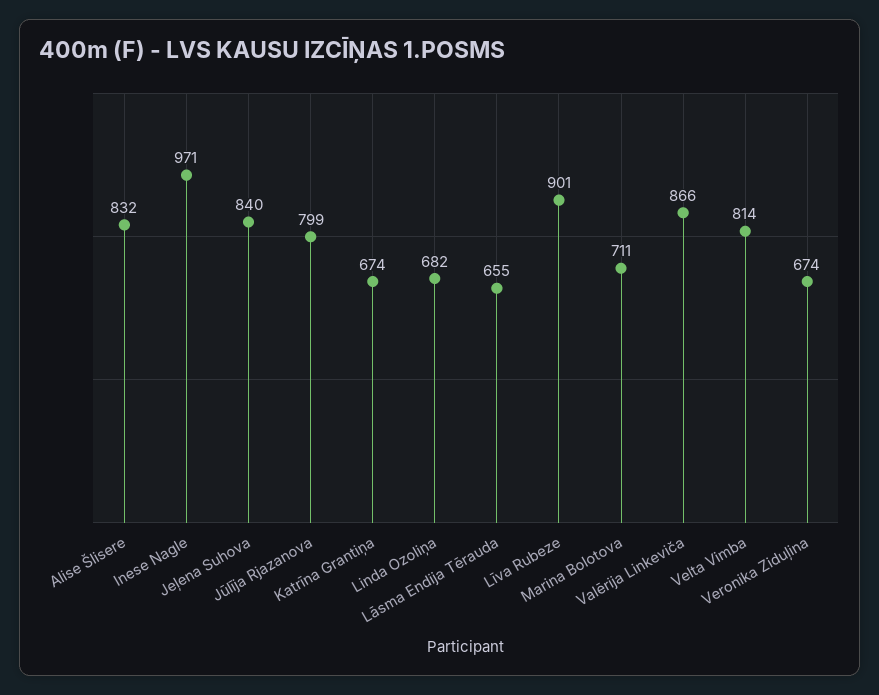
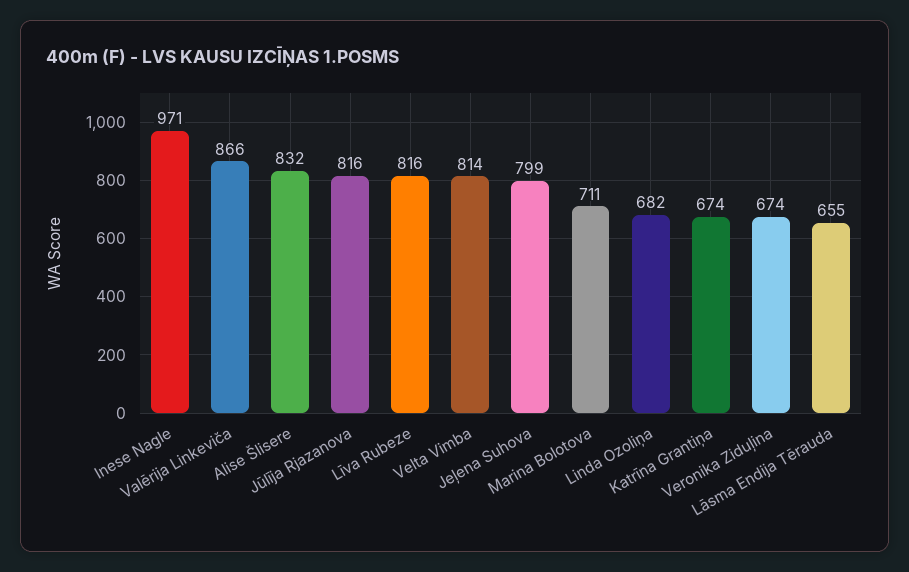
Jeļena Suhova: 840 -> 799
Jūlīja Rjazanova: 799 -> 816
Līva Rubeze: 901 -> 816

